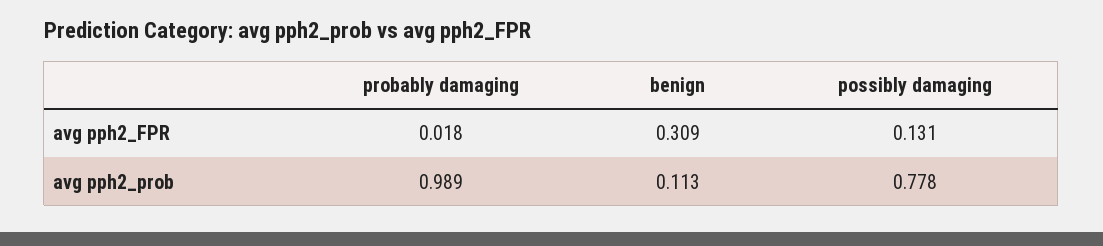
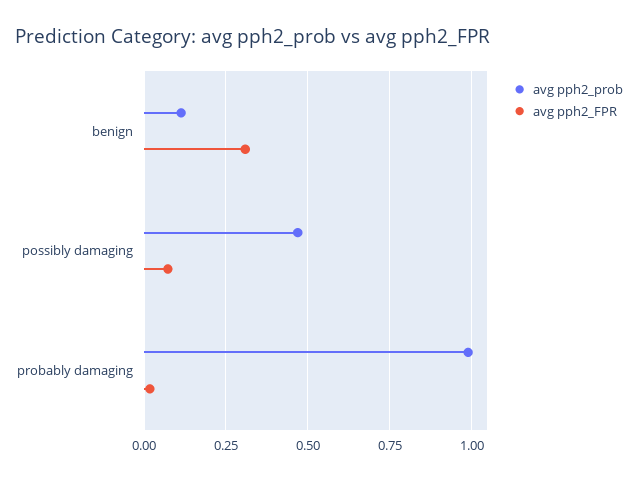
avg pph2_FPR, possibly damaging: 0.131 -> 0.075
avg pph2_prob, possibly damaging: 0.778 -> 0.475

